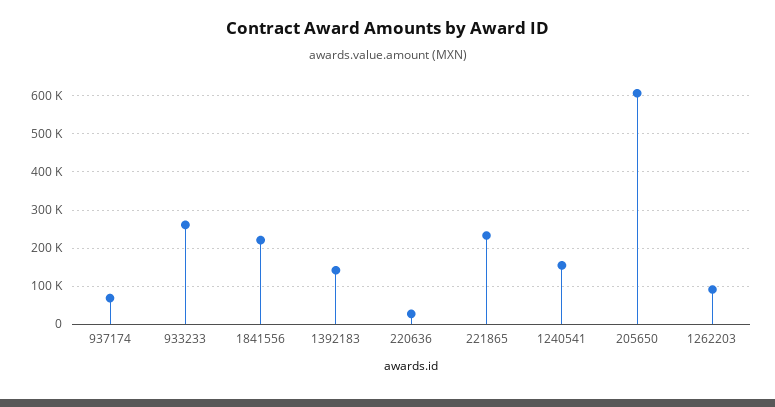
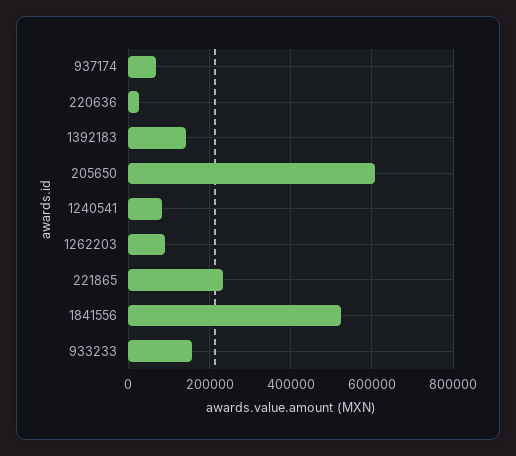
933233: 260000 -> 160000
1841556: 220000 -> 520000
1240541: 160000 -> 80000

